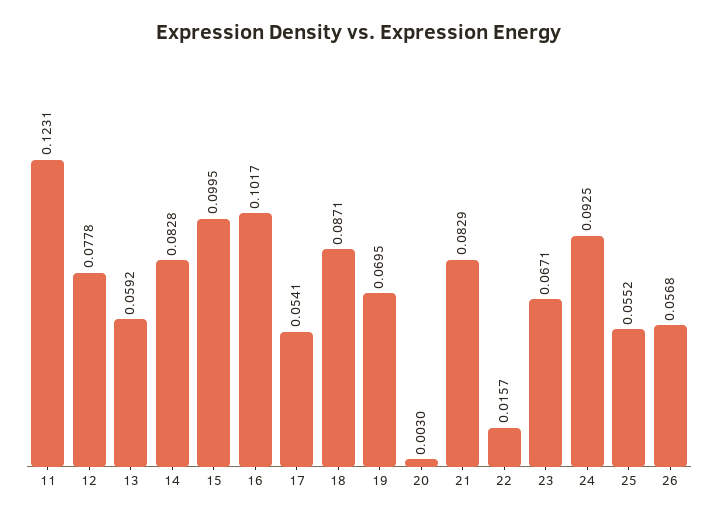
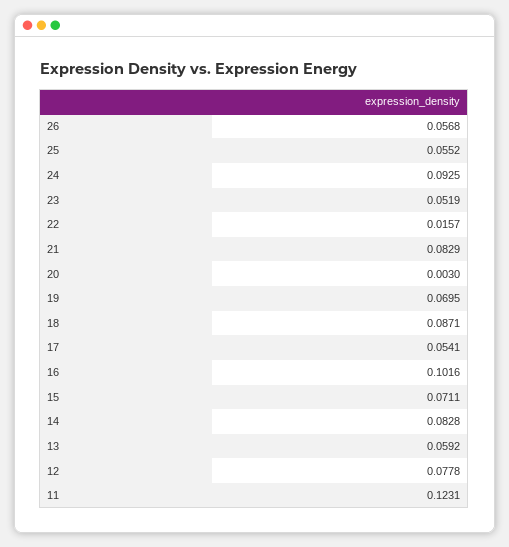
15: 0.0995 -> 0.0711
16: 0.1017 -> 0.1016
23: 0.0671 -> 0.0519

